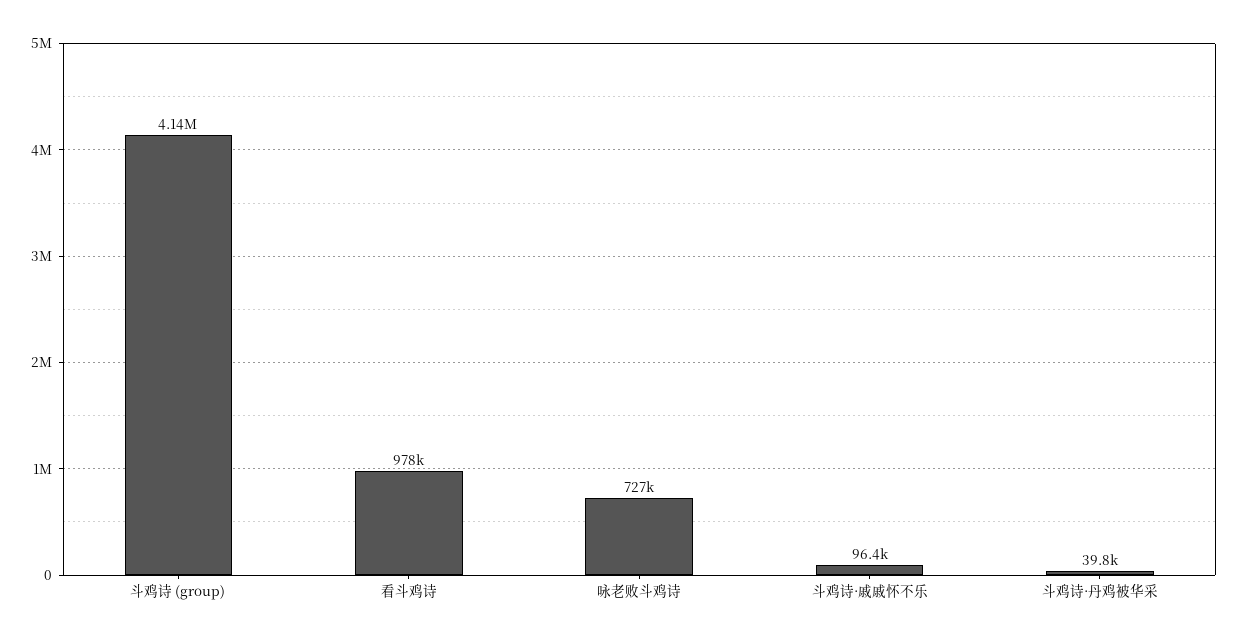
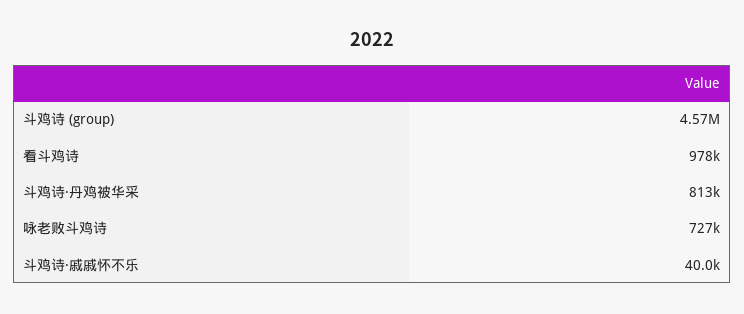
斗鸡诗 (group): 4140000 -> 4570000
斗鸡诗·戚戚怀不乐: 96400 -> 40000
斗鸡诗·丹鸡被华采: 39800 -> 813000

